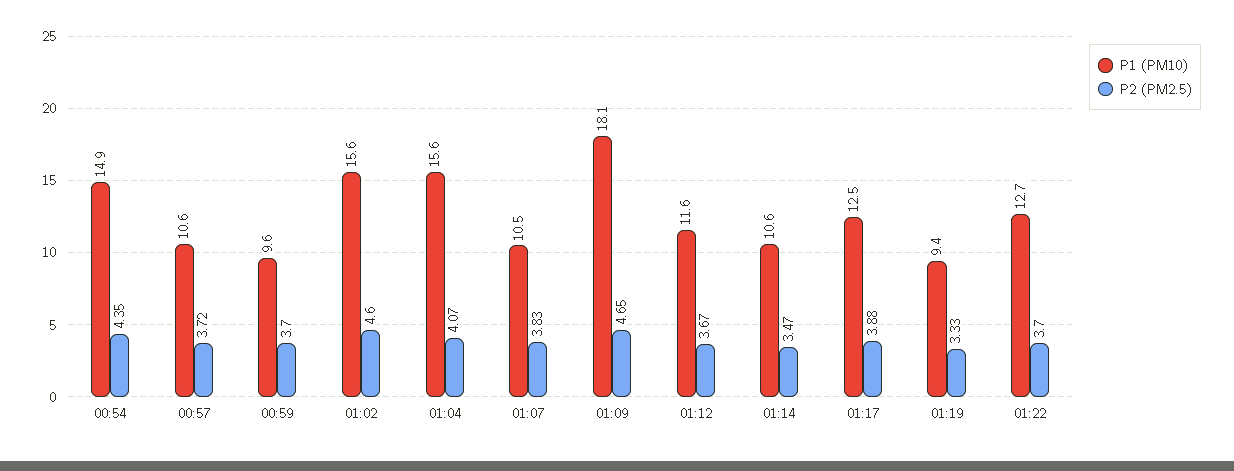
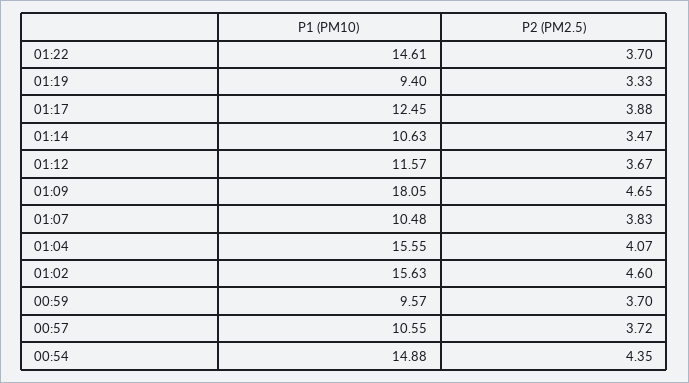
P1 (PM10), 01:22: 12.7 -> 14.61

